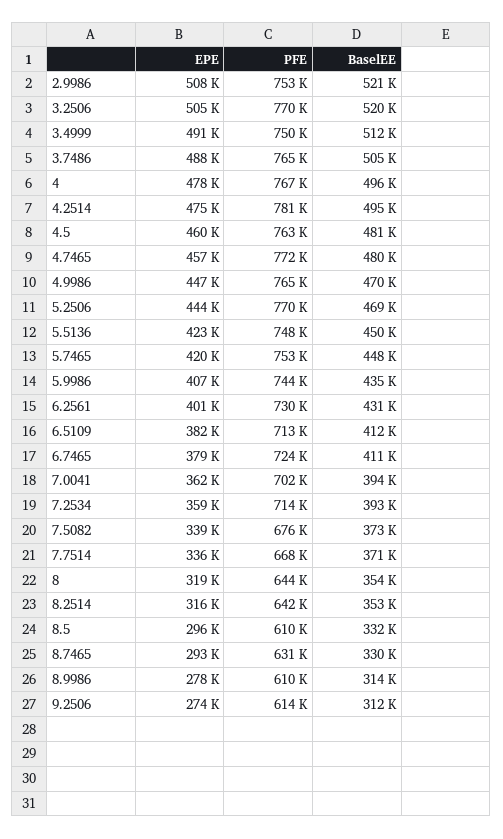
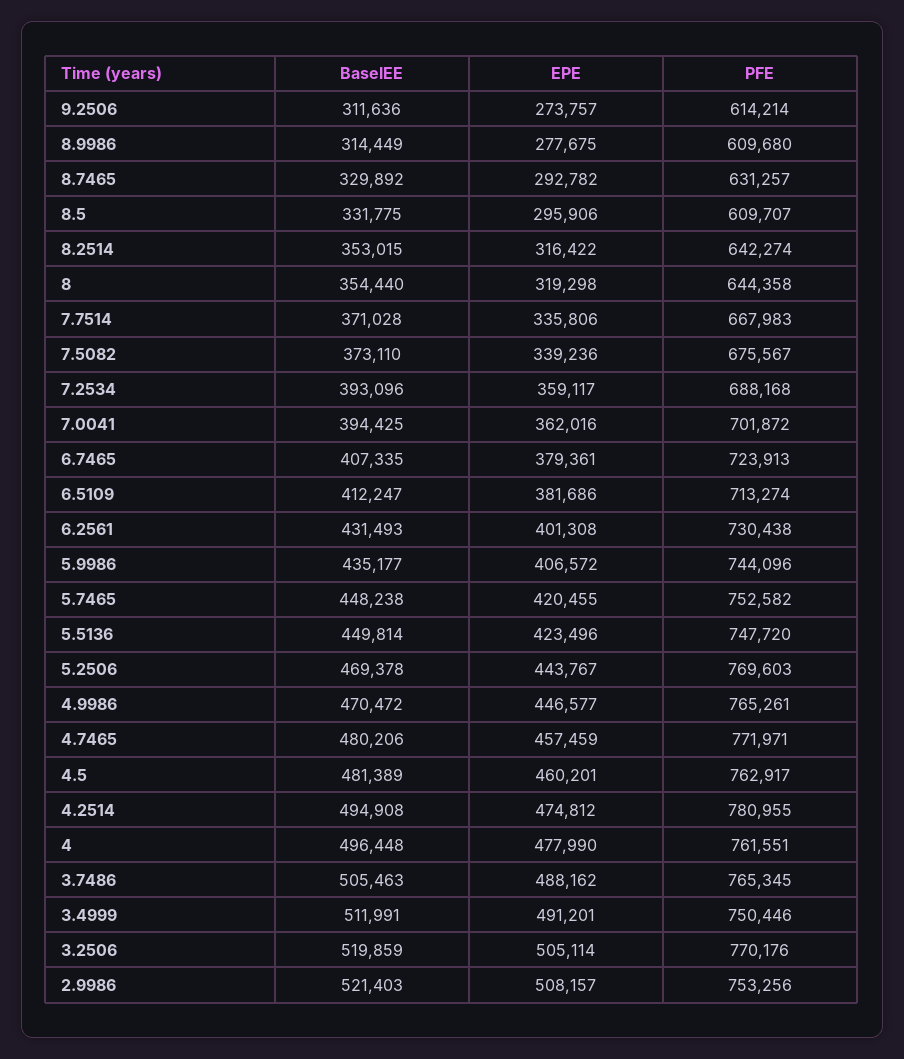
PFE, 4: 767000 -> 761551
BaselEE, 6.7465: 411000 -> 407335
PFE, 7.2534: 714000 -> 688168

